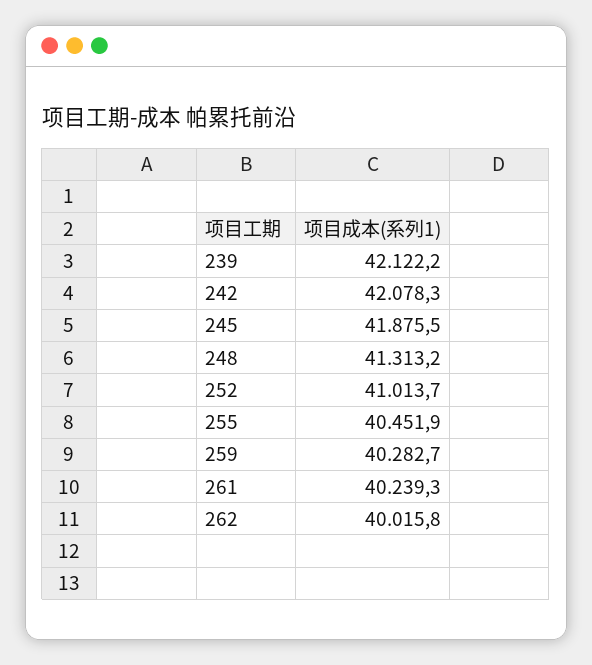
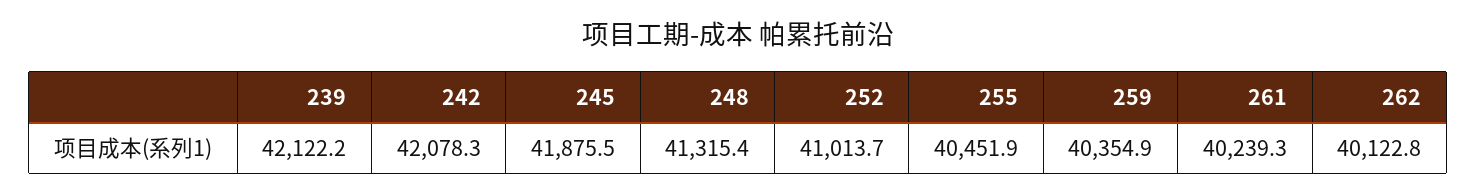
248: 41313.2 -> 41315.4
259: 40282.7 -> 40354.9
262: 40015.8 -> 40122.8

